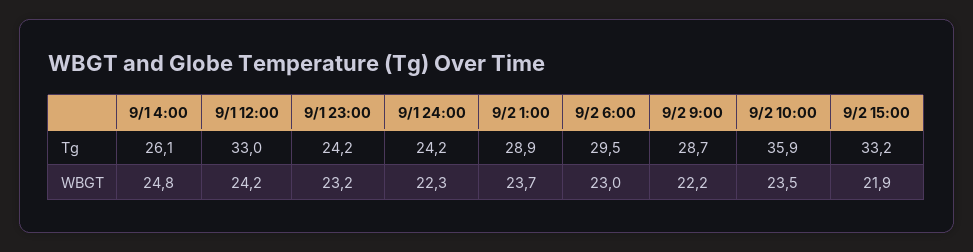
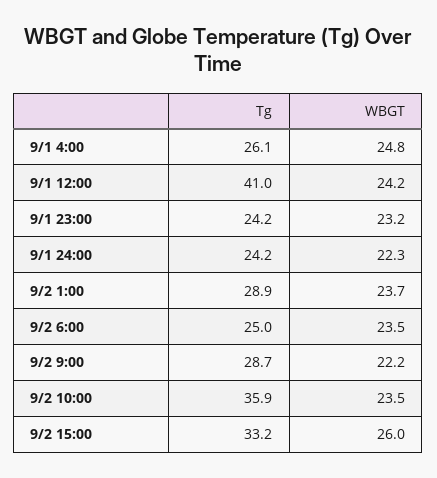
9/1 12:00, Tg: 33 -> 41
9/2 6:00, Tg: 29.5 -> 25
9/2 6:00, WBGT: 23 -> 23.5
9/2 15:00, WBGT: 21.9 -> 26

